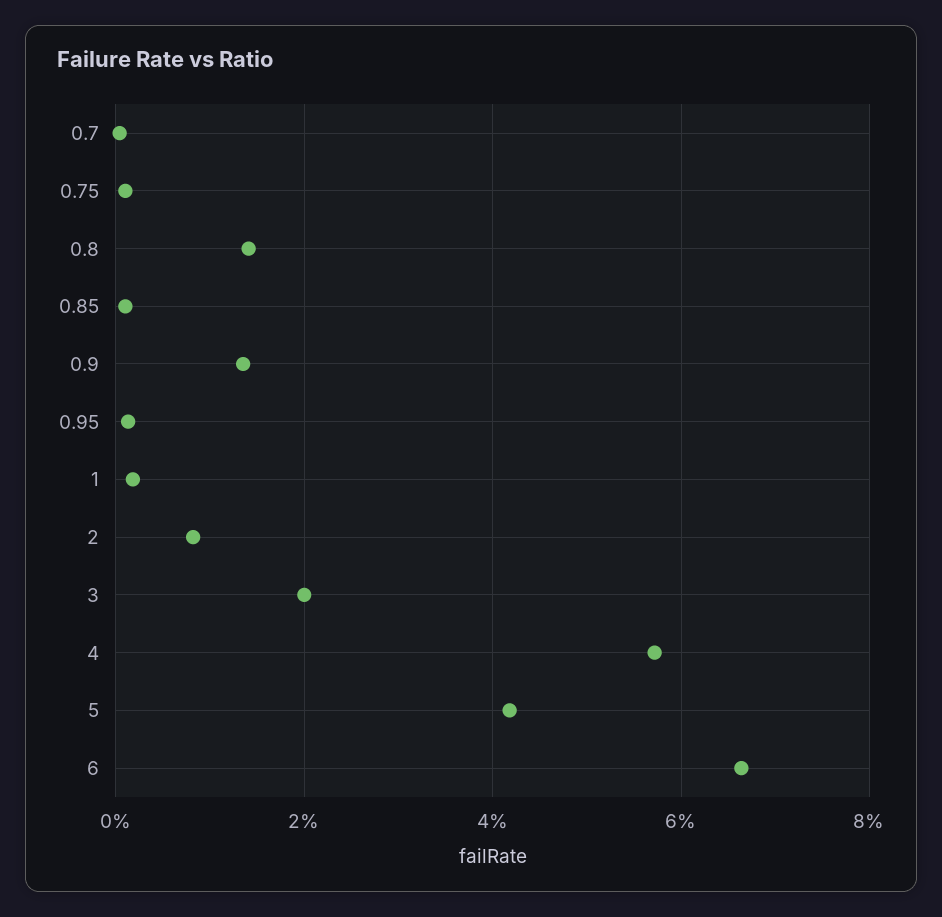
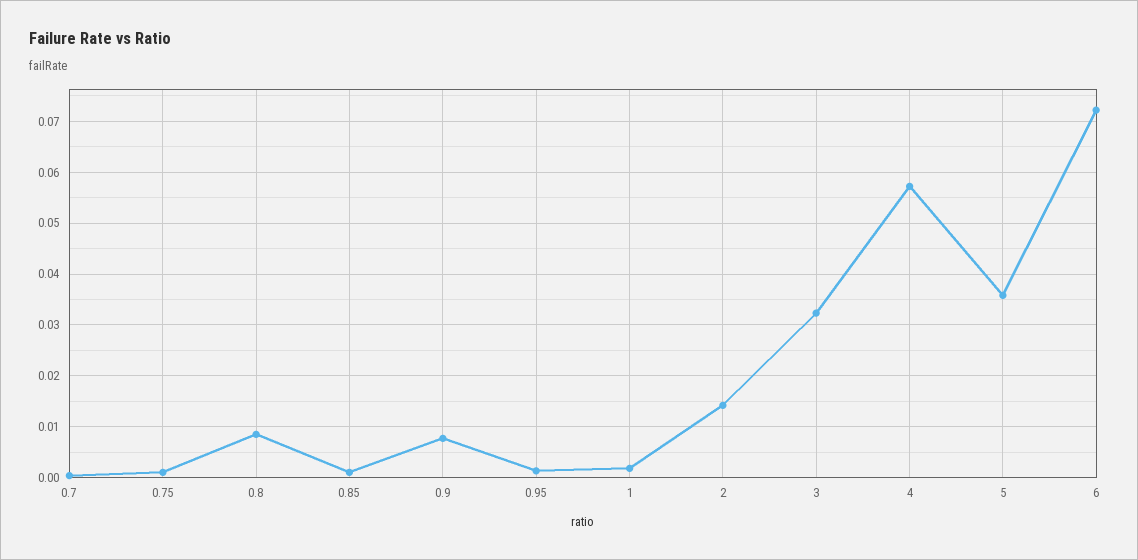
0.8: 0.014 -> 0.008
0.9: 0.014 -> 0.008
2: 0.008 -> 0.014
3: 0.02 -> 0.032
5: 0.042 -> 0.036
6: 0.066 -> 0.072

